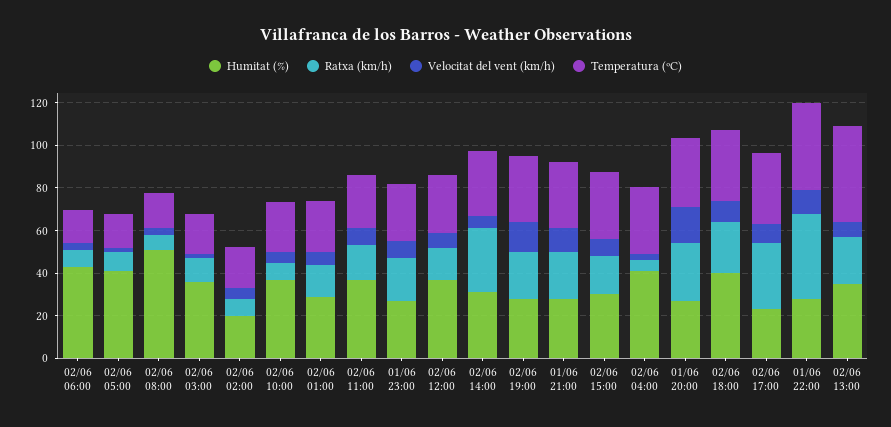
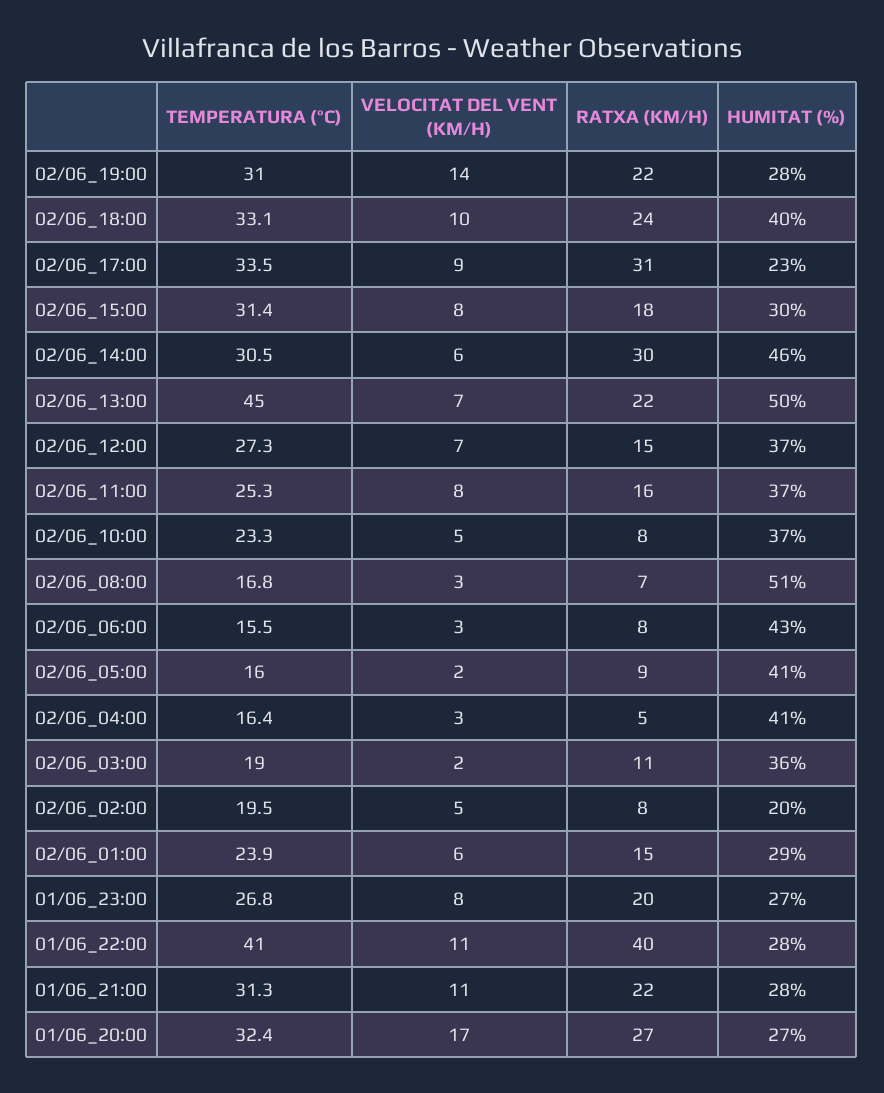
Humitat (%), 02/06 14:00: 30 -> 46
Temperatura (ºC), 02/06 04:00: 30 -> 16.4
Humitat (%), 02/06 13:00: 35 -> 50

